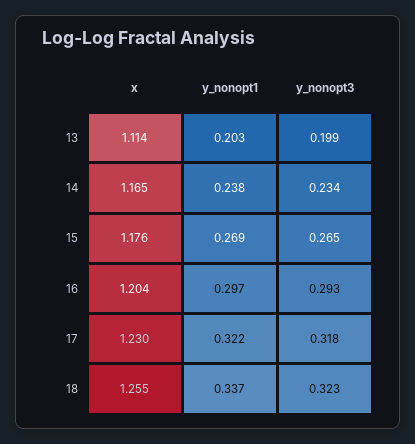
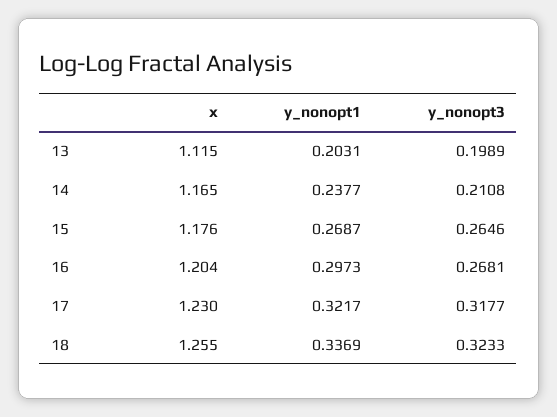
x, 13: 1.114 -> 1.115
y_nonopt3, 14: 0.234 -> 0.2108
y_nonopt3, 16: 0.293 -> 0.2681

